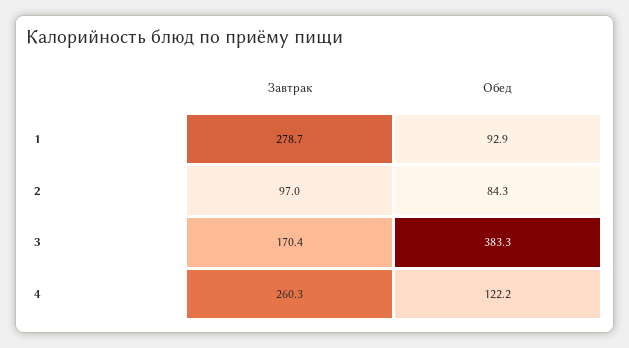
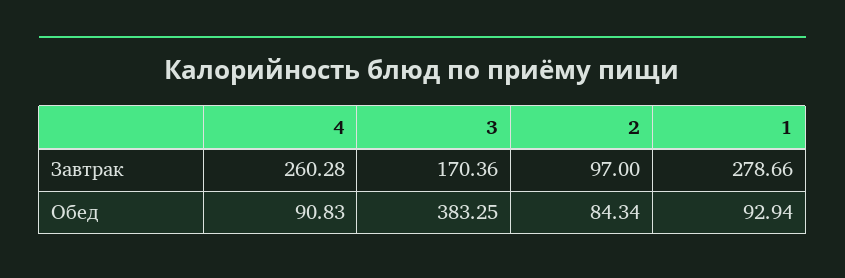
Обед, 4: 122.2 -> 90.83

